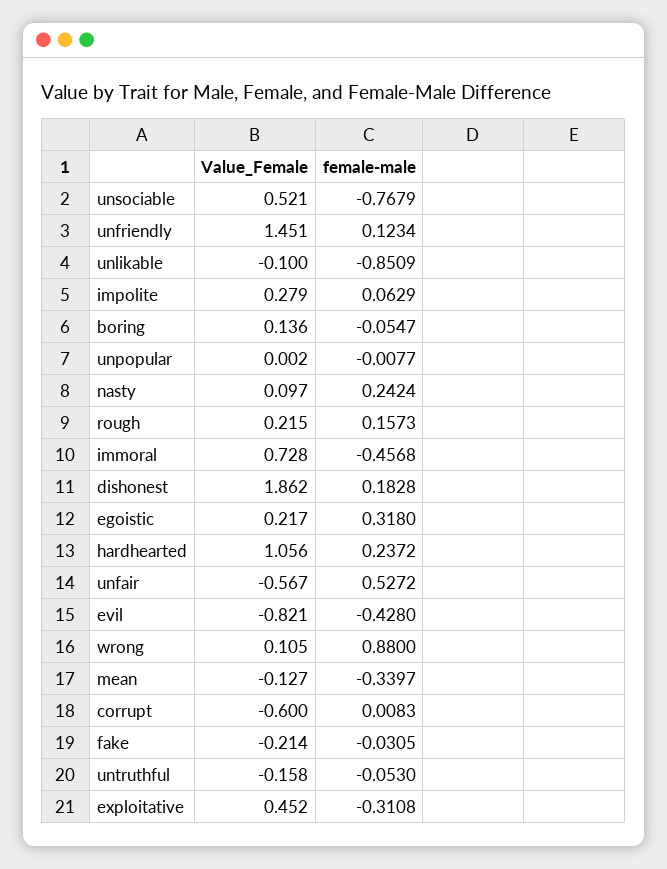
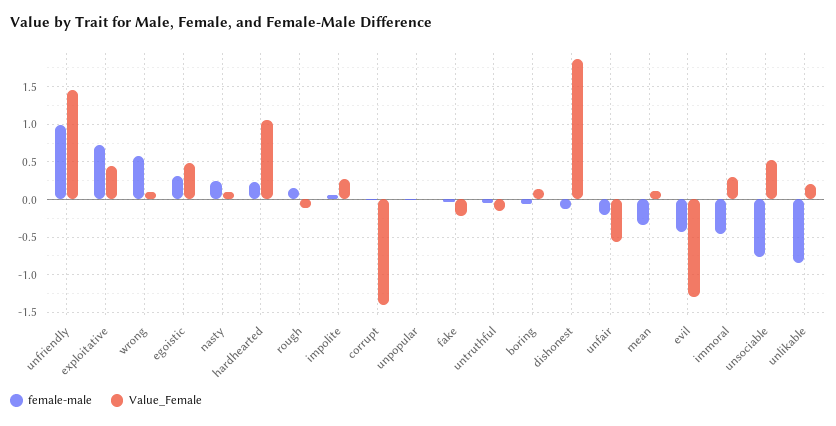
female-male, unfriendly: 0.1234 -> 1
Value_Female, unlikable: -0.1 -> 0.2
Value_Female, rough: 0.215 -> -0.1
Value_Female, immoral: 0.728 -> 0.3
female-male, dishonest: 0.1828 -> -0.1
Value_Female, egoistic: 0.217 -> 0.5
female-male, unfair: 0.5272 -> -0.2
Value_Female, evil: -0.821 -> -1.3
female-male, wrong: 0.88 -> 0.6
Value_Female, mean: -0.127 -> 0.1
Value_Female, corrupt: -0.6 -> -1.4
female-male, exploitative: -0.3108 -> 0.7

